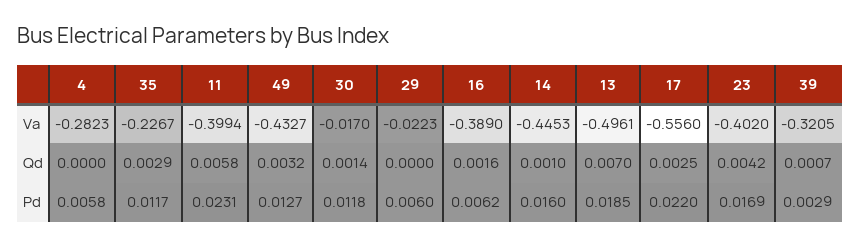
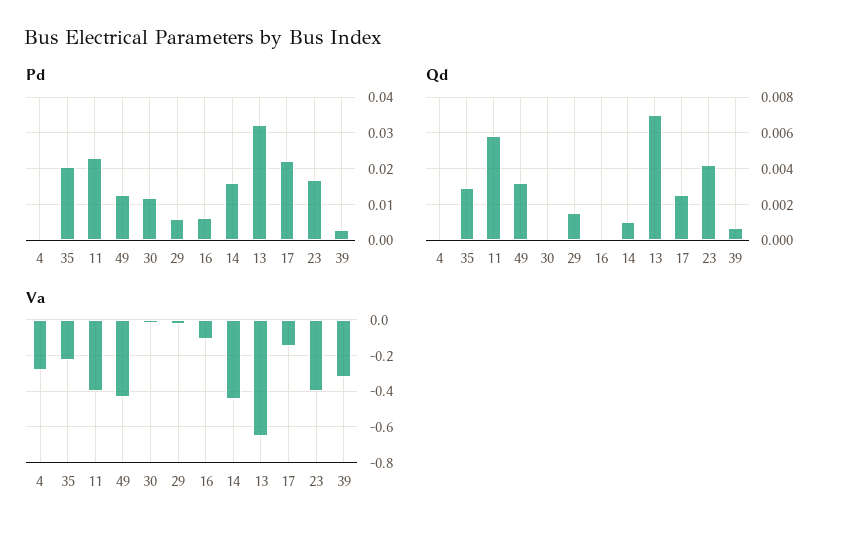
Va, 16: -0.389 -> -0.1
Va, 13: -0.4961 -> -0.65
Va, 17: -0.556 -> -0.15
Qd, 30: 0.0014 -> 0
Qd, 29: 0 -> 0.0015
Qd, 16: 0.0016 -> 0
Pd, 4: 0.0058 -> 0
Pd, 35: 0.0117 -> 0.02
Pd, 13: 0.0185 -> 0.032

